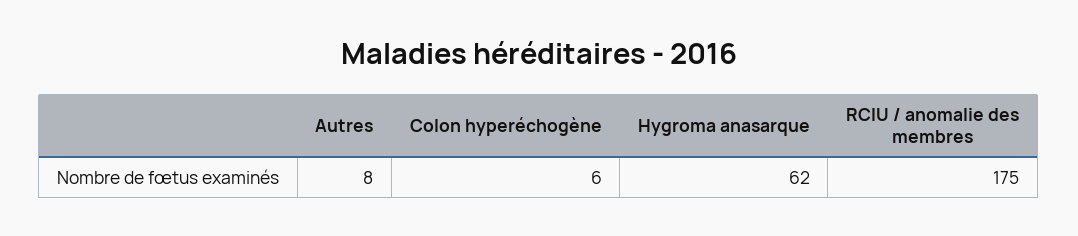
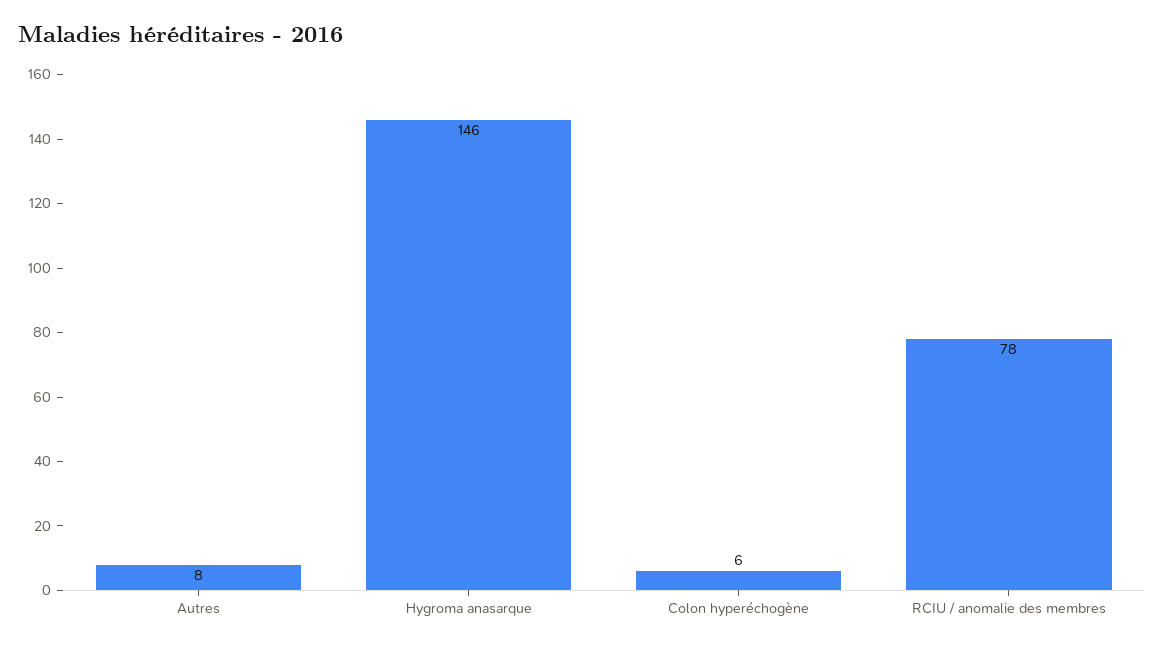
Hygroma anasarque: 62 -> 146
RCIU / anomalie des membres: 175 -> 78

